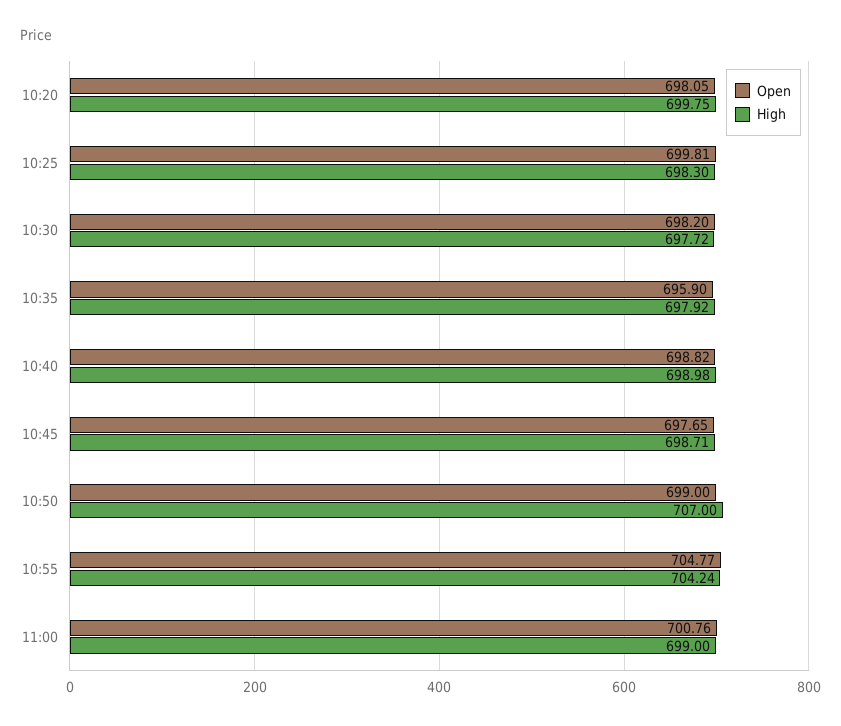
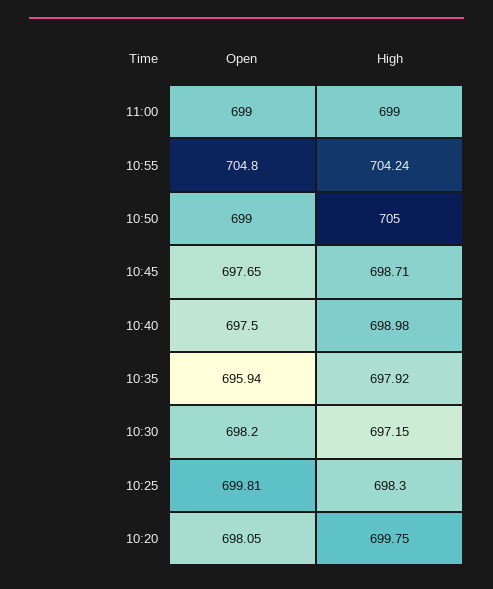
High, 10:30: 697.72 -> 697.15
Open, 10:35: 695.9 -> 695.94
Open, 10:40: 698.82 -> 697.5
High, 10:50: 707 -> 705
Open, 10:55: 704.77 -> 704.8
Open, 11:00: 700.76 -> 699

